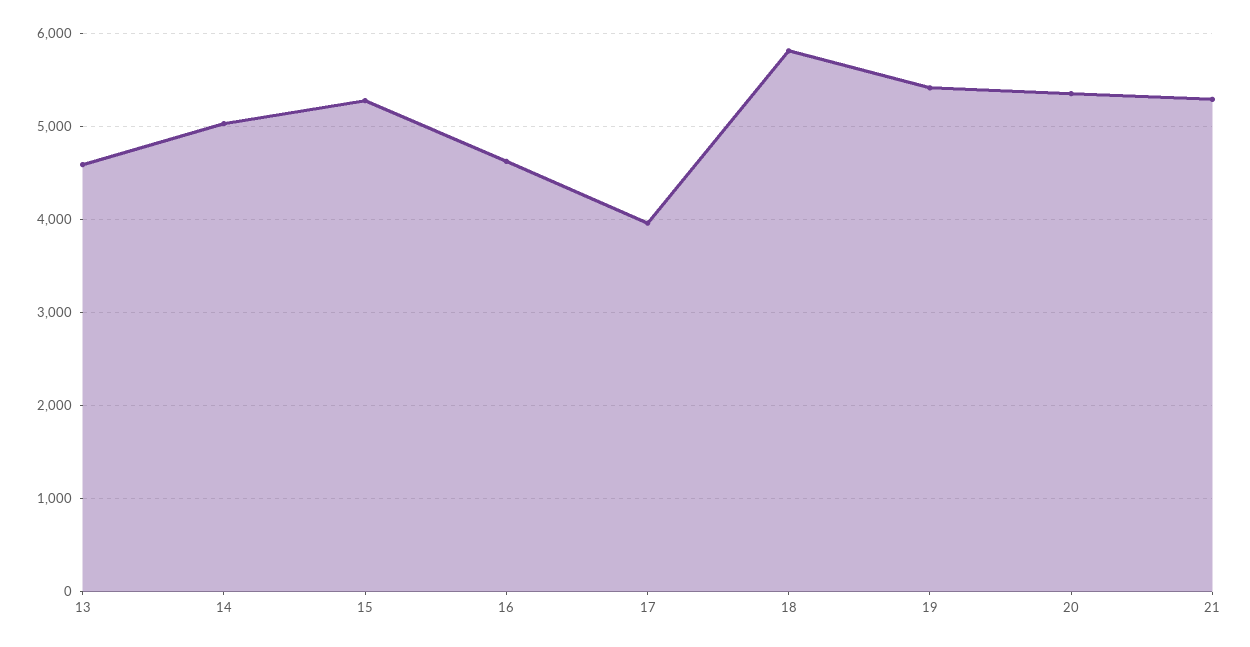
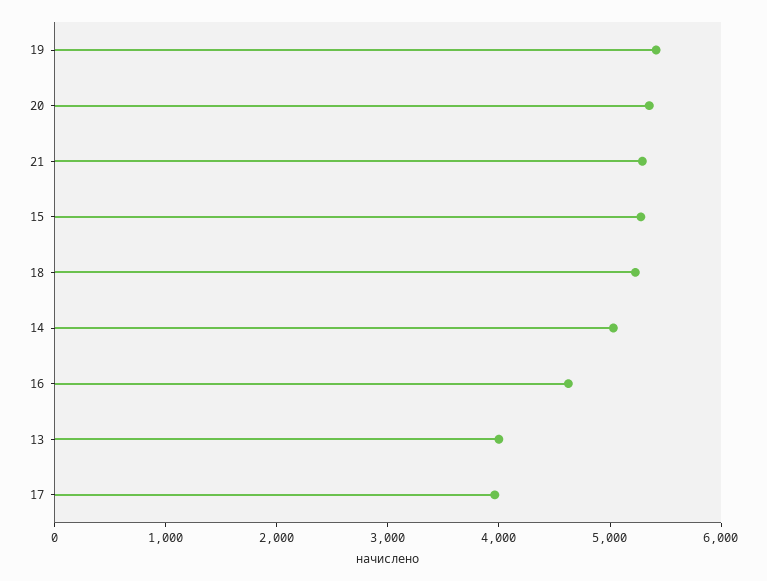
13: 4600 -> 4000
18: 5800 -> 5200

